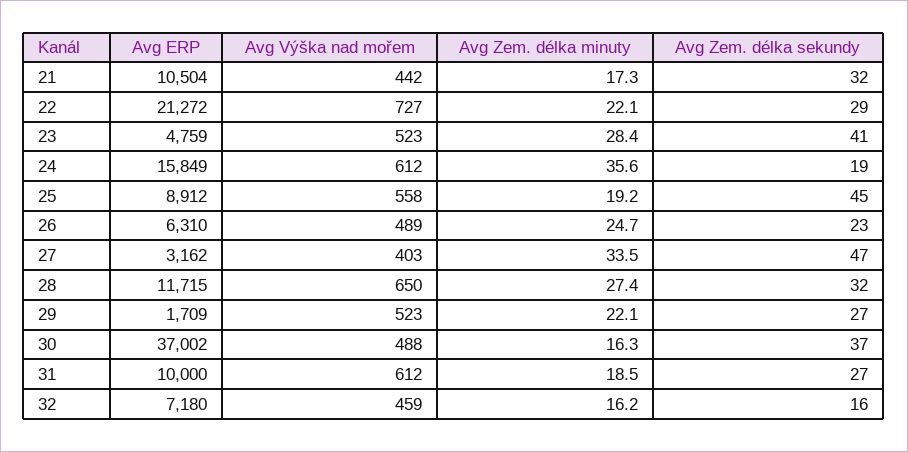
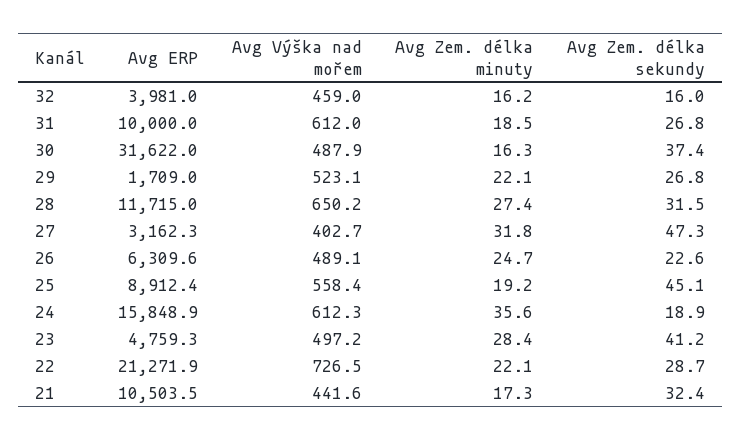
Avg Výška nad mořem, 23: 523 -> 497.2
Avg Zem. délka minuty, 27: 33.5 -> 31.8
Avg ERP, 30: 37002 -> 31622
Avg ERP, 32: 7180 -> 3981

